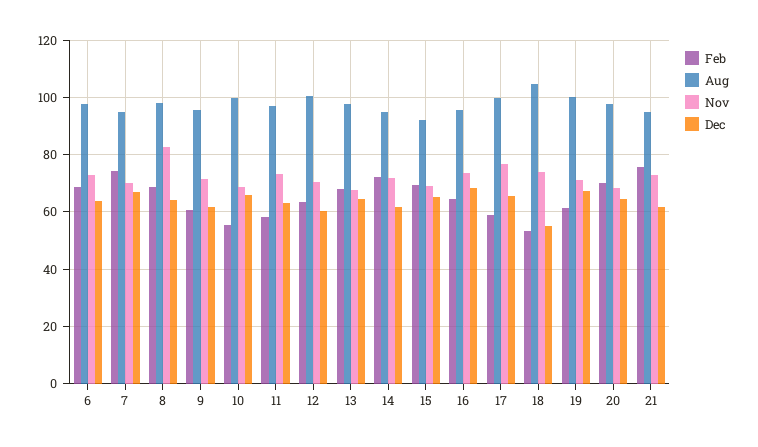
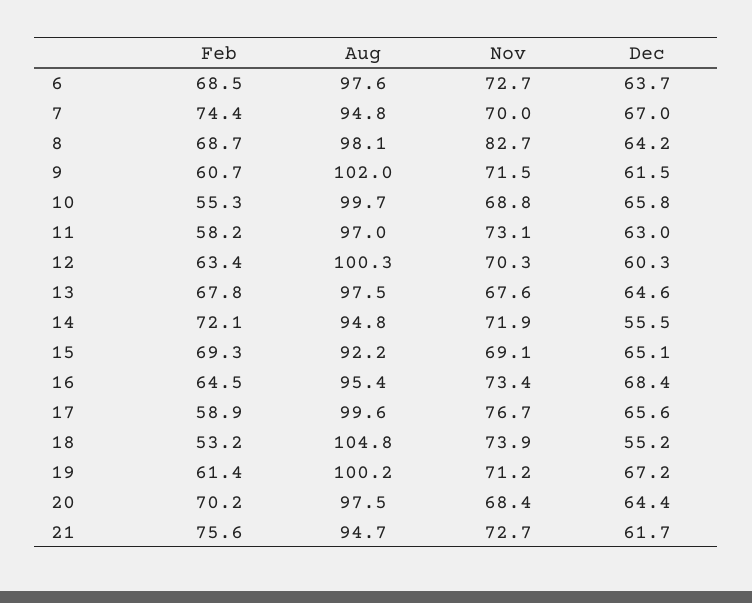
Aug, 9: 95 -> 102
Dec, 14: 62.5 -> 55.5

